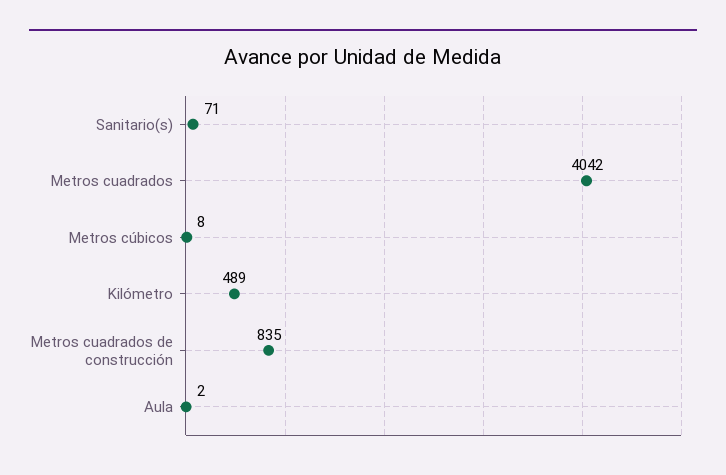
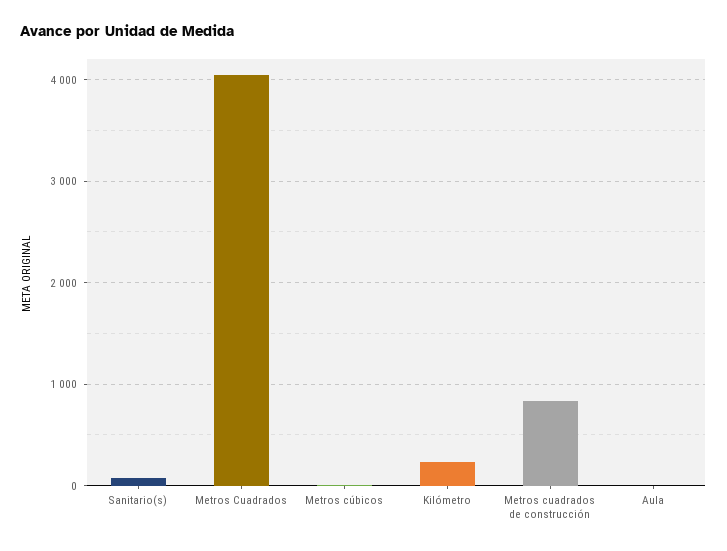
Kilómetro: 489 -> 200

